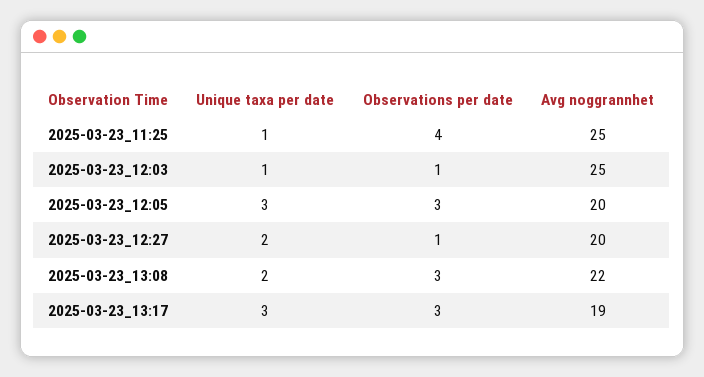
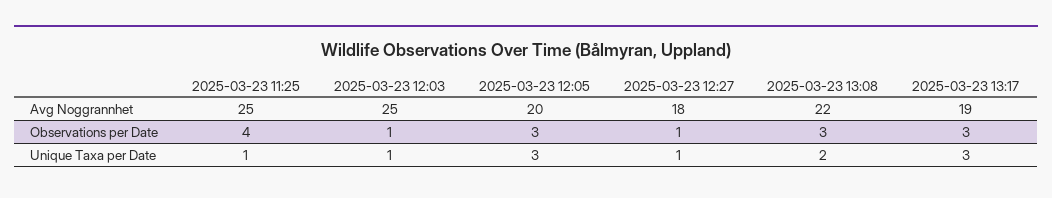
Unique taxa per date, 2025-03-23_12:27: 2 -> 1
Avg noggrannhet, 2025-03-23_12:27: 20 -> 18

